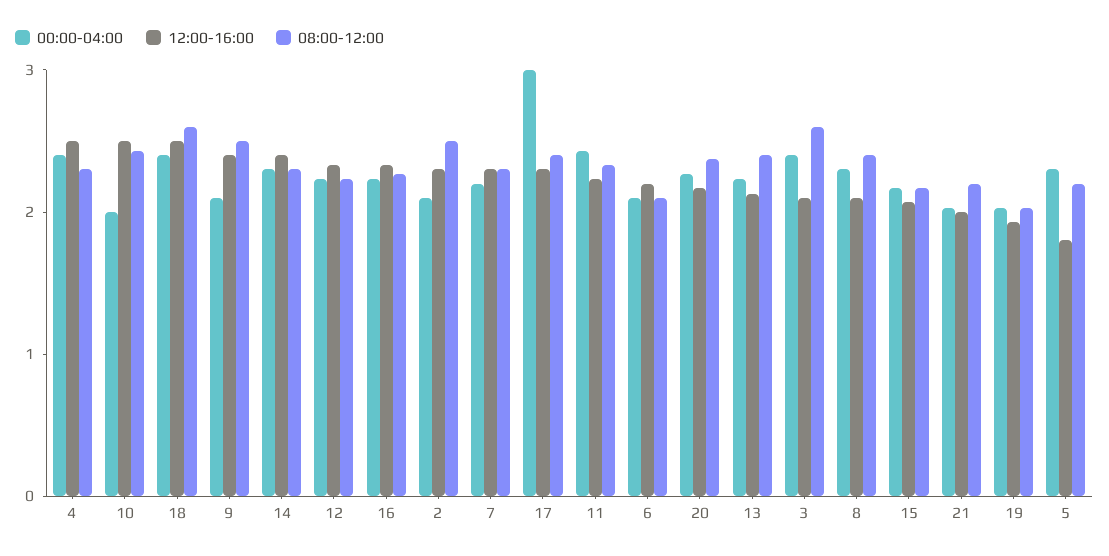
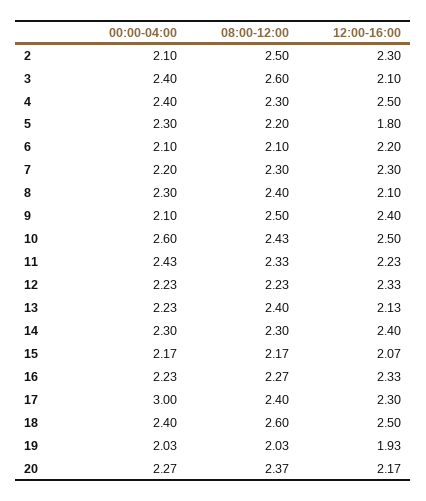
00:00-04:00, 10: 2 -> 2.6
00:00-04:00, 21: 2 -> none
12:00-16:00, 21: 2 -> none
08:00-12:00, 21: 2.2 -> none

